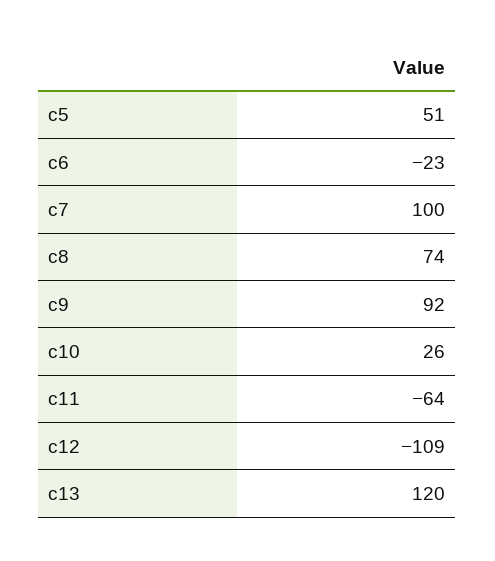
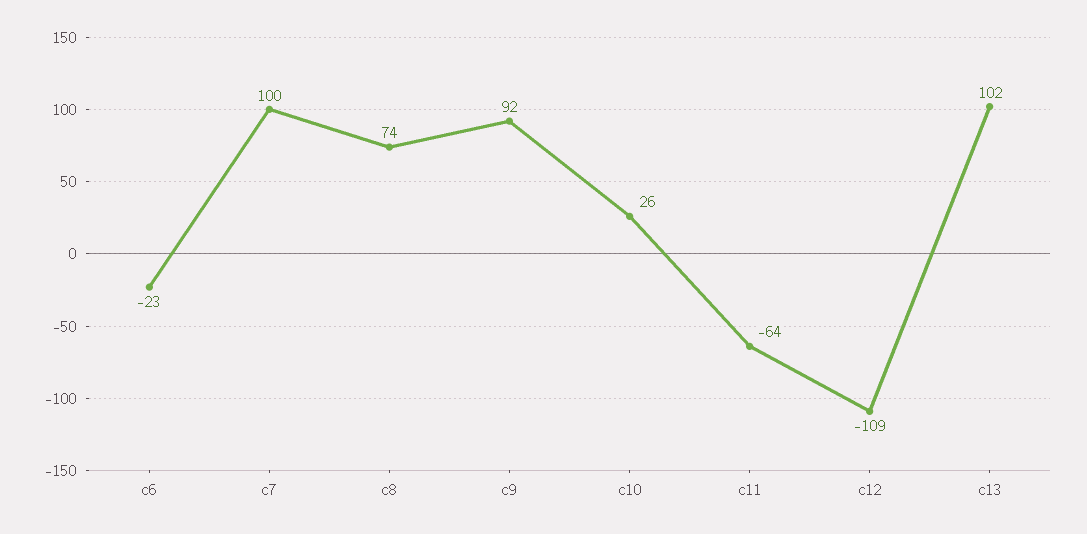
c5: 51 -> none
c13: 120 -> 102

